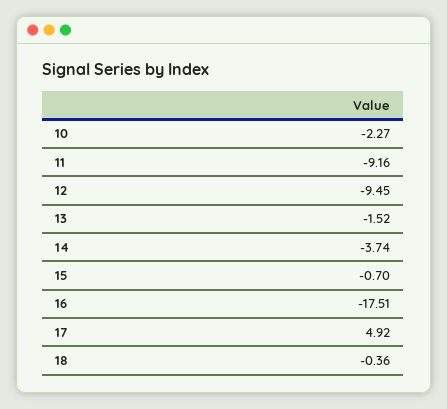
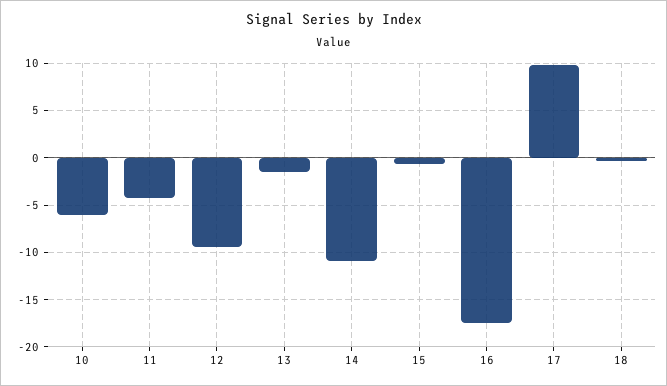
10: -2.27 -> -6
11: -9.16 -> -4
14: -3.74 -> -11
17: 4.92 -> 10

